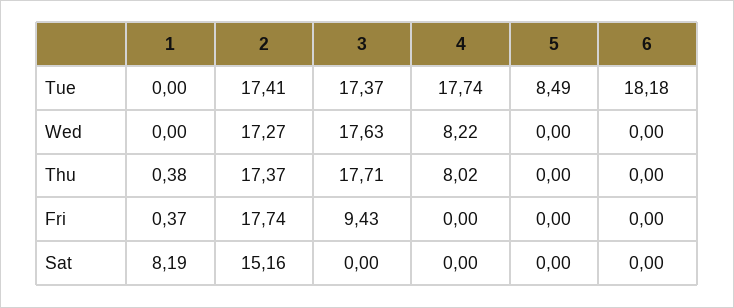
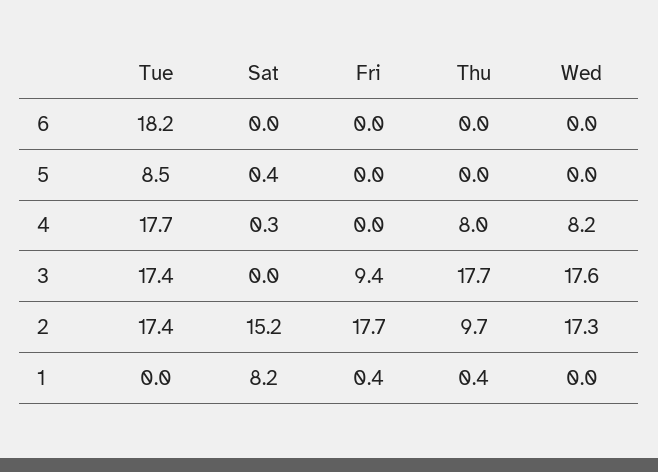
2, Thu: 17.37 -> 9.7
4, Sat: 0 -> 0.3
5, Sat: 0 -> 0.4

